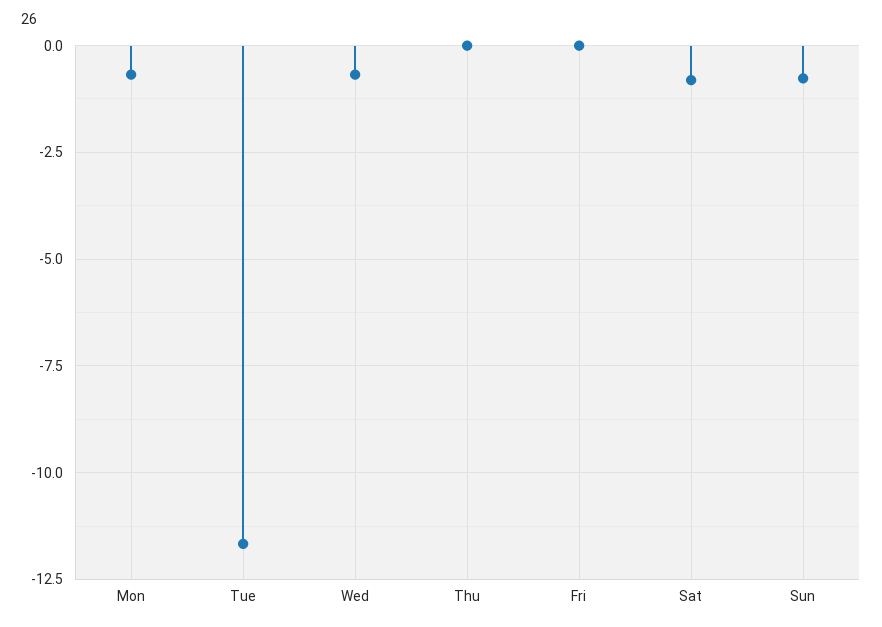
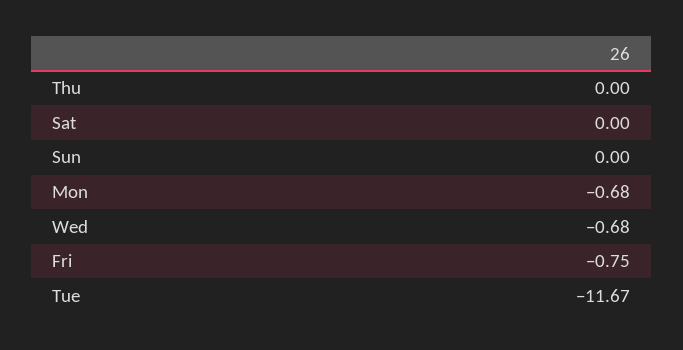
Fri: 0 -> -0.75
Sat: -0.75 -> 0
Sun: -0.75 -> 0

